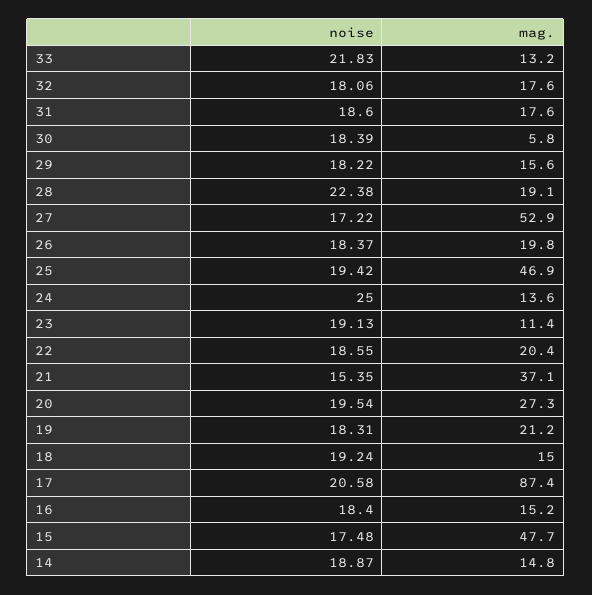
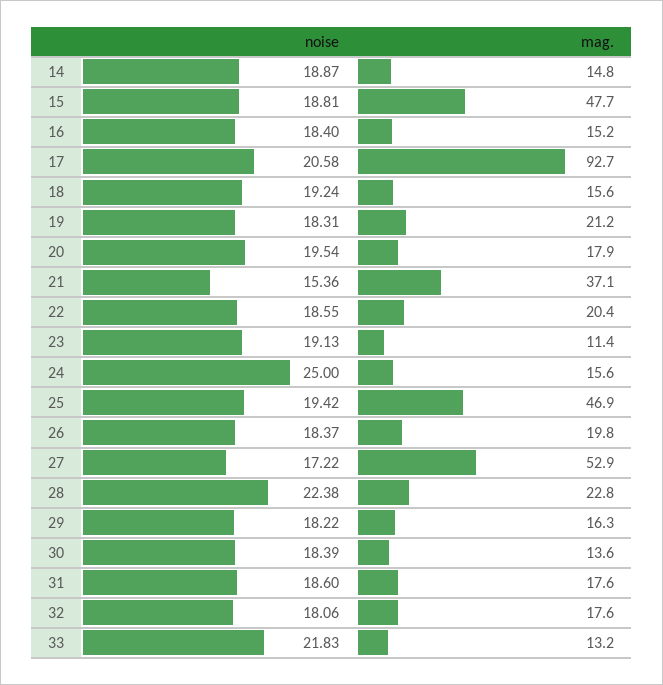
mag., 30: 5.8 -> 13.6
mag., 29: 15.6 -> 16.3
mag., 28: 19.1 -> 22.8
mag., 24: 13.6 -> 15.6
noise, 21: 15.35 -> 15.36
mag., 20: 27.3 -> 17.9
mag., 18: 15 -> 15.6
mag., 17: 87.4 -> 92.7
noise, 15: 17.48 -> 18.81

